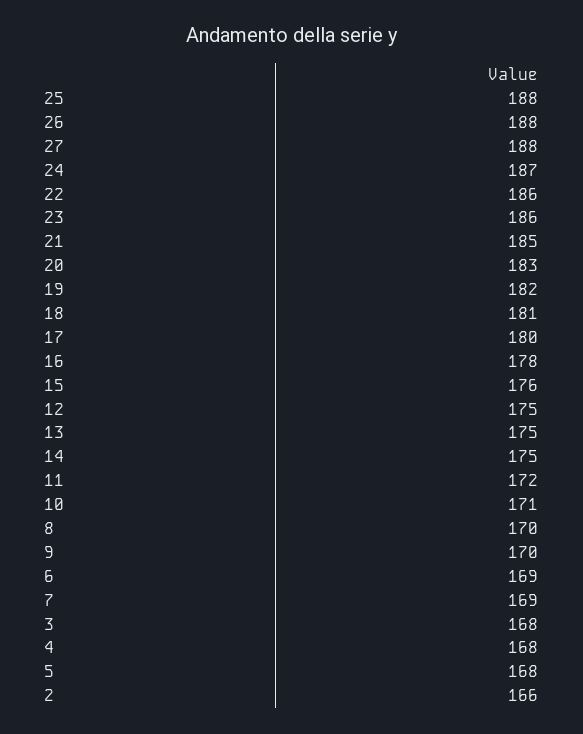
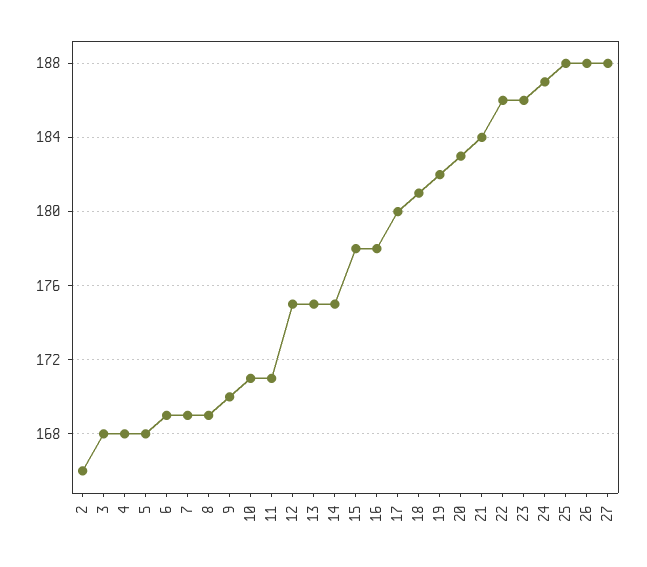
21: 185 -> 184
15: 176 -> 178
11: 172 -> 171
8: 170 -> 169

